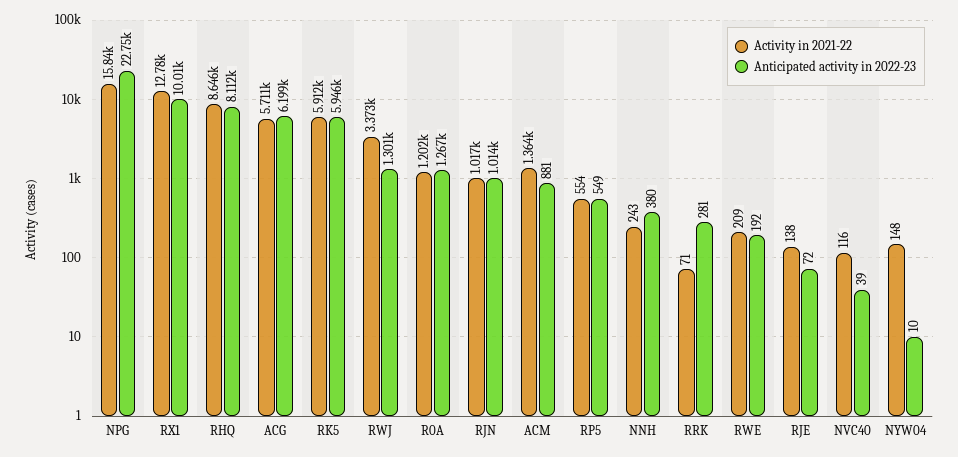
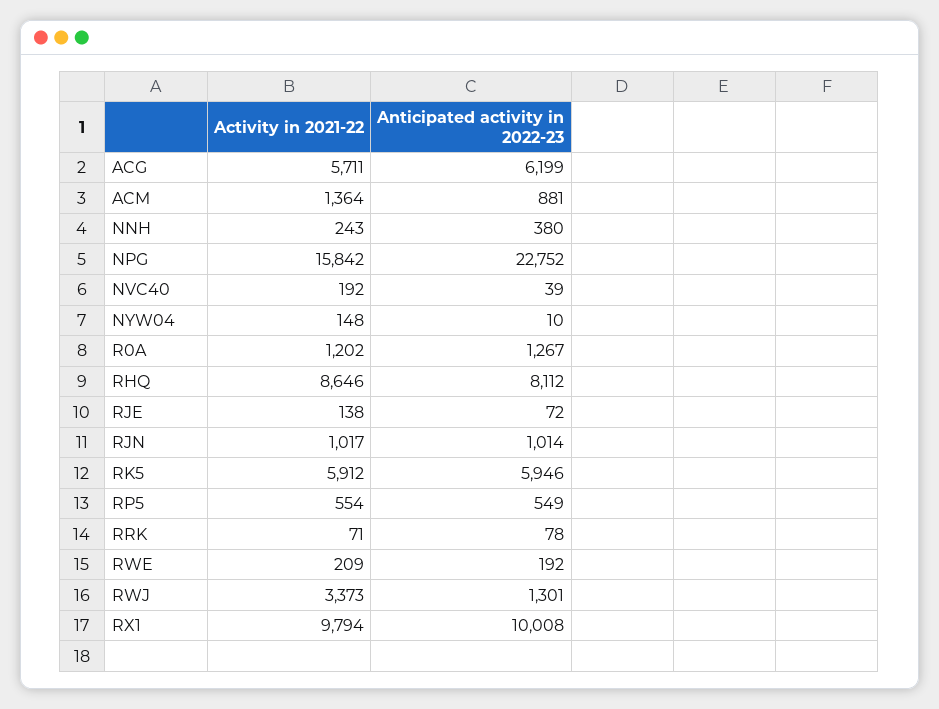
Activity in 2021-22, RX1: 12780 -> 9794
Anticipated activity in 2022-23, RRK: 281 -> 78
Activity in 2021-22, NVC40: 116 -> 192

